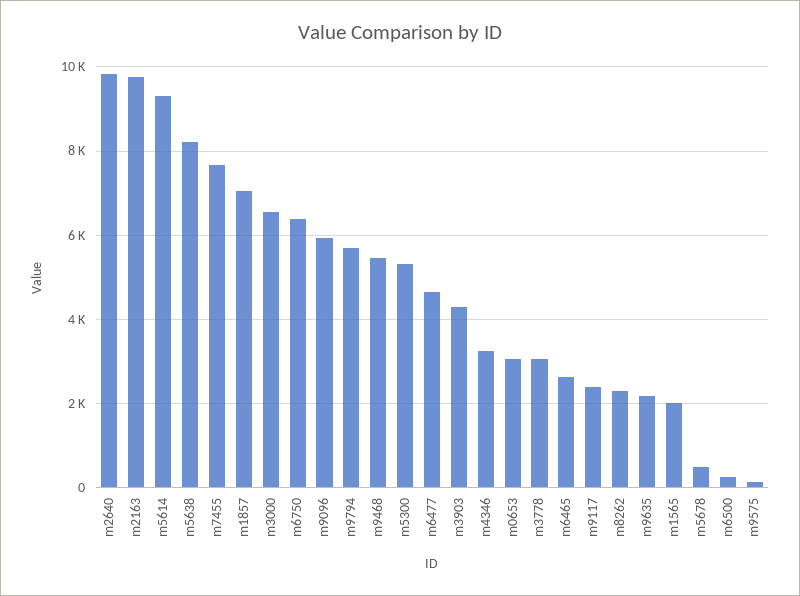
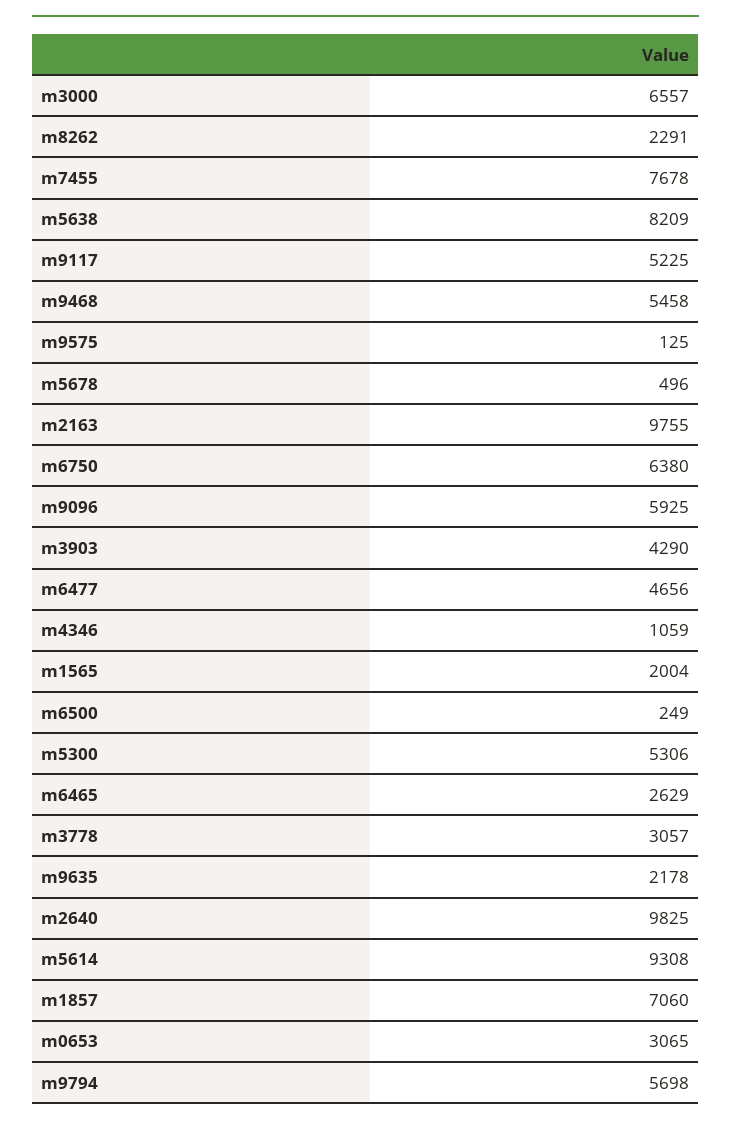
m4346: 3200 -> 1059
m9117: 2400 -> 5225

